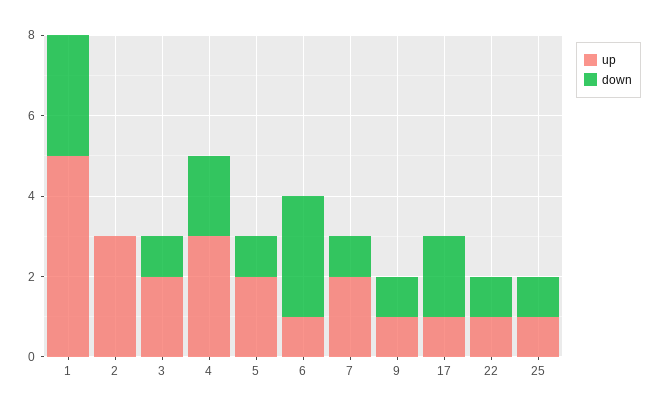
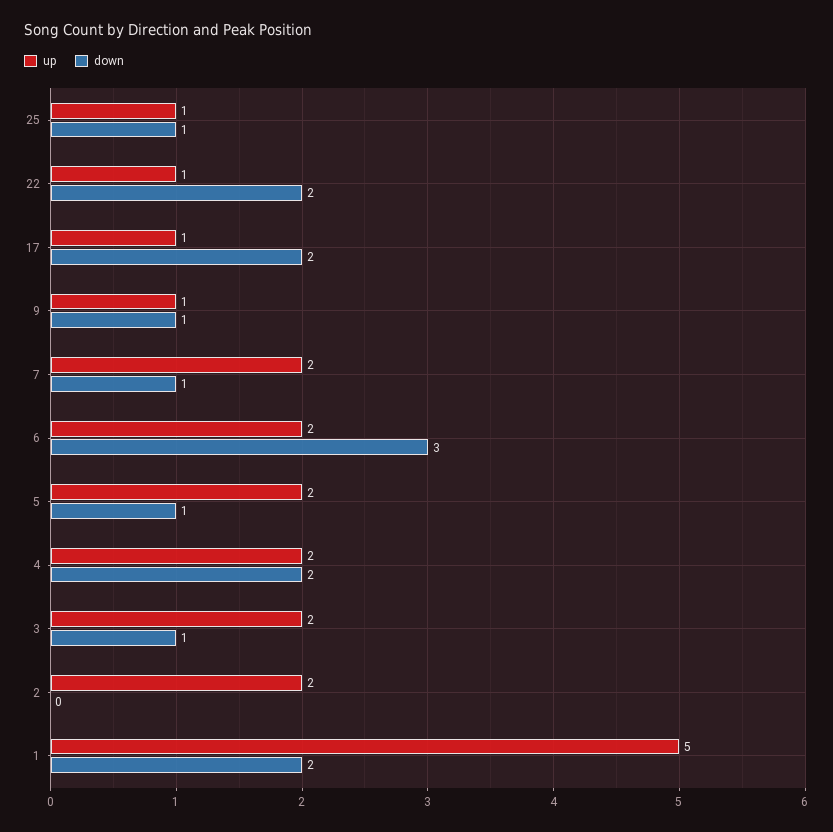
down, 1: 3 -> 2
up, 2: 3 -> 2
up, 4: 3 -> 2
up, 6: 1 -> 2
down, 22: 1 -> 2

